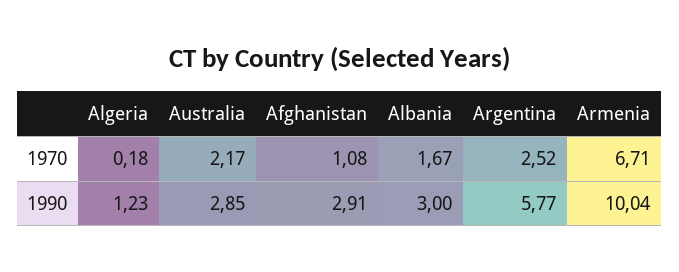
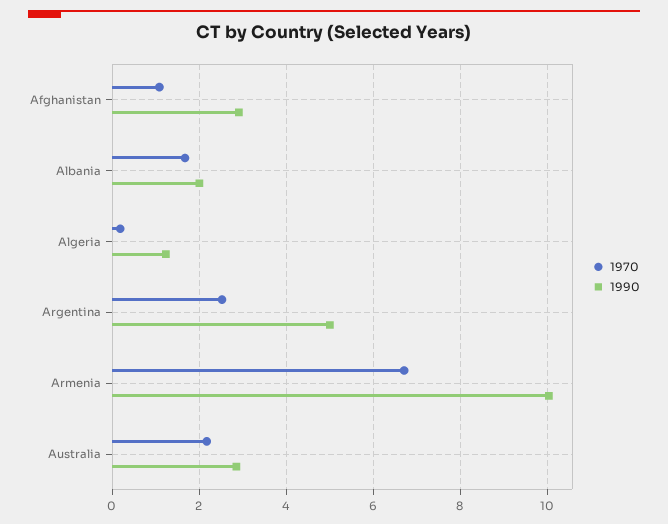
1990, Albania: 3 -> 2
1990, Argentina: 5.77 -> 5

